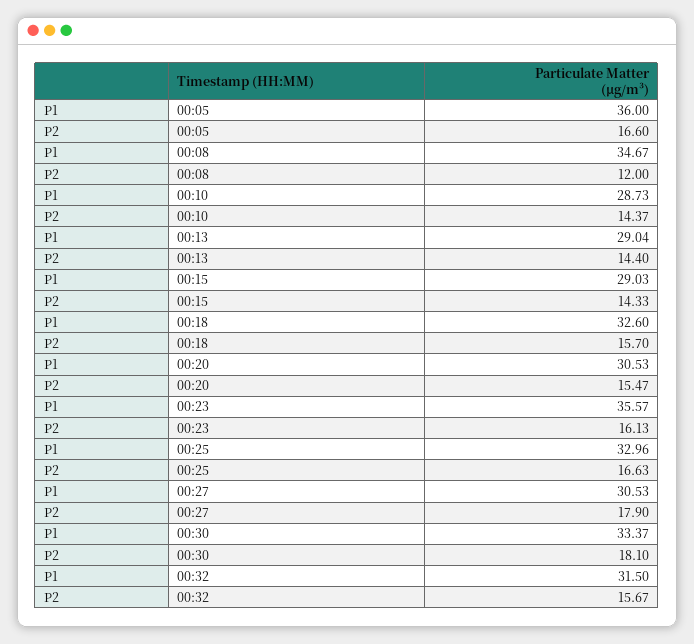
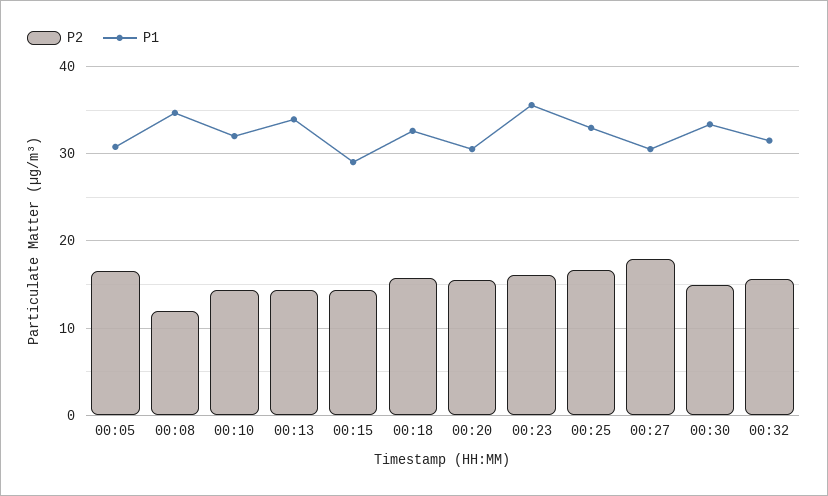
P1, 00:05: 36 -> 31
P1, 00:10: 28.73 -> 32
P1, 00:13: 29.04 -> 34
P2, 00:30: 18.1 -> 15

